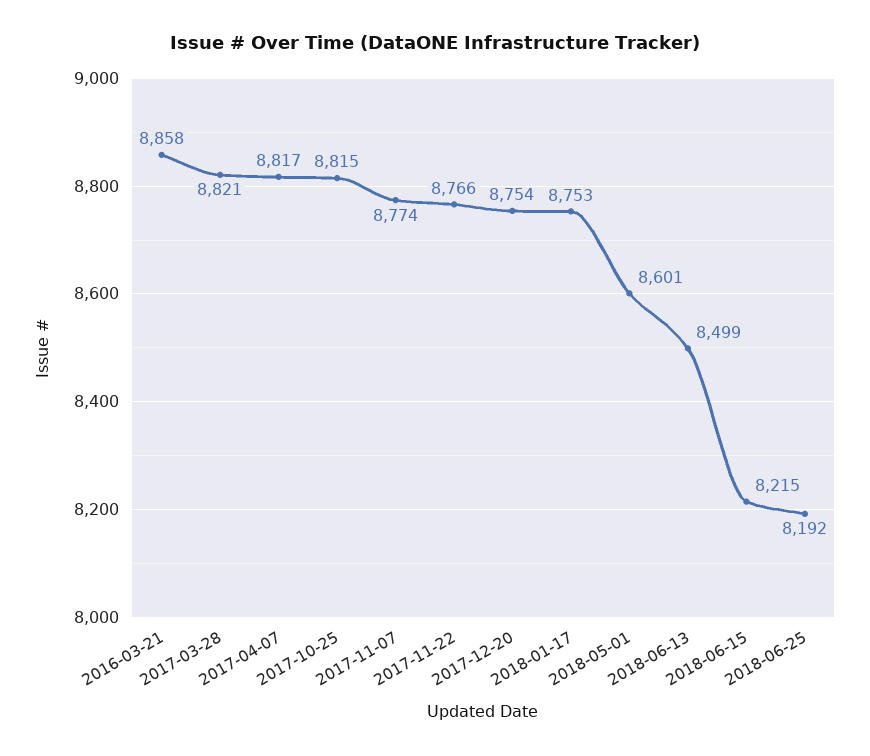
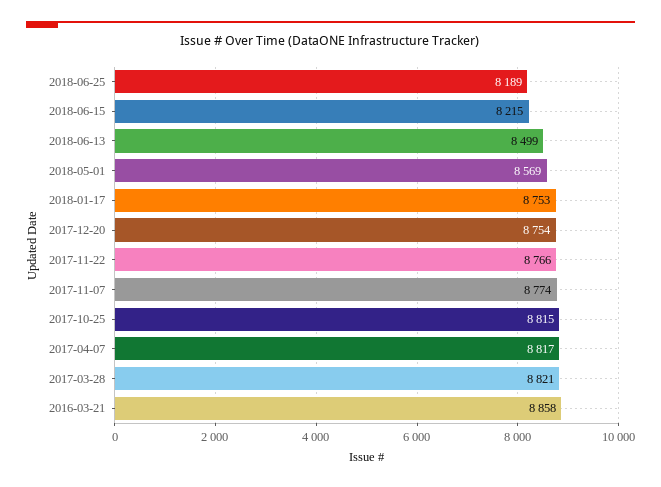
2018-05-01: 8601 -> 8569
2018-06-25: 8192 -> 8189

